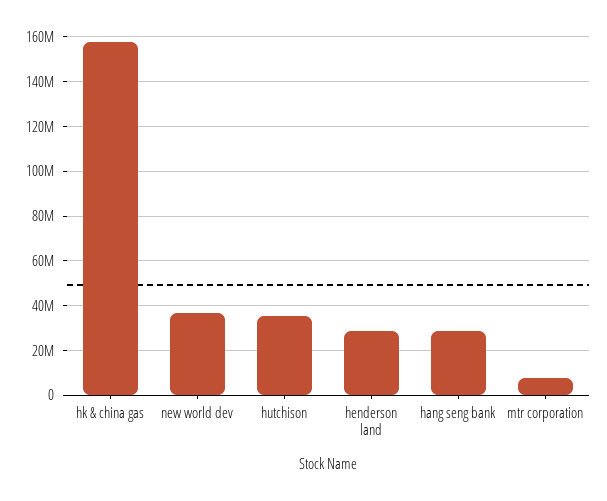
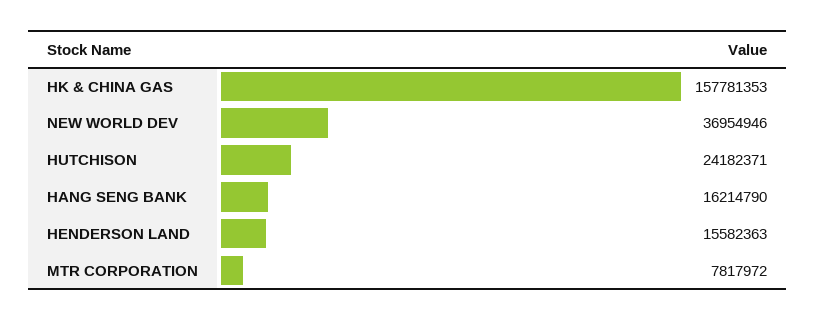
hutchison: 35000000 -> 24182371
henderson land: 30000000 -> 15582363
hang seng bank: 30000000 -> 16214790

